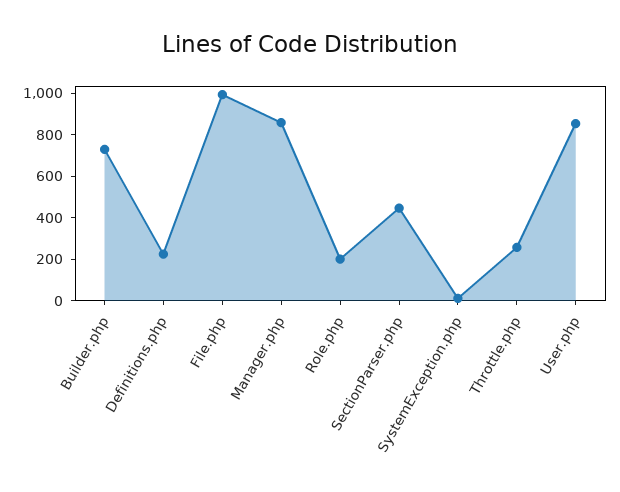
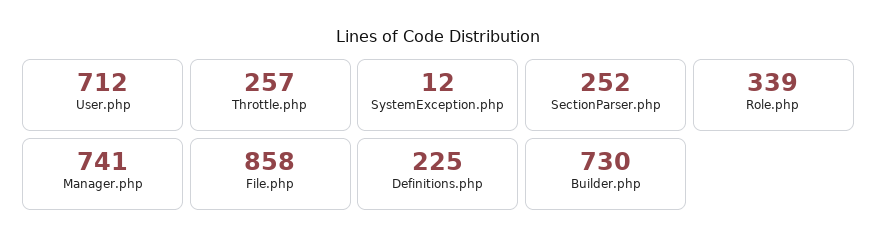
File.php: 1000 -> 858
Manager.php: 850 -> 741
Role.php: 200 -> 339
SectionParser.php: 450 -> 252
User.php: 850 -> 712

